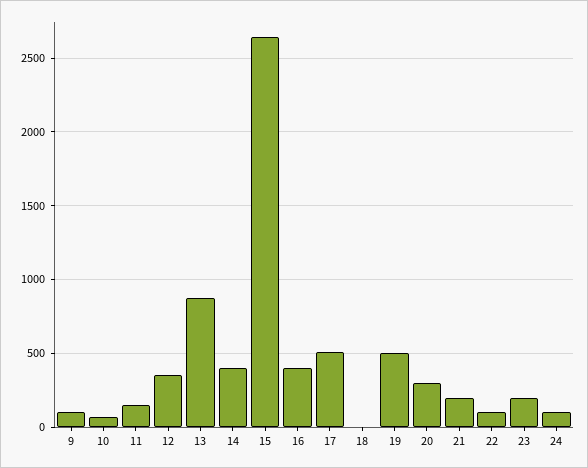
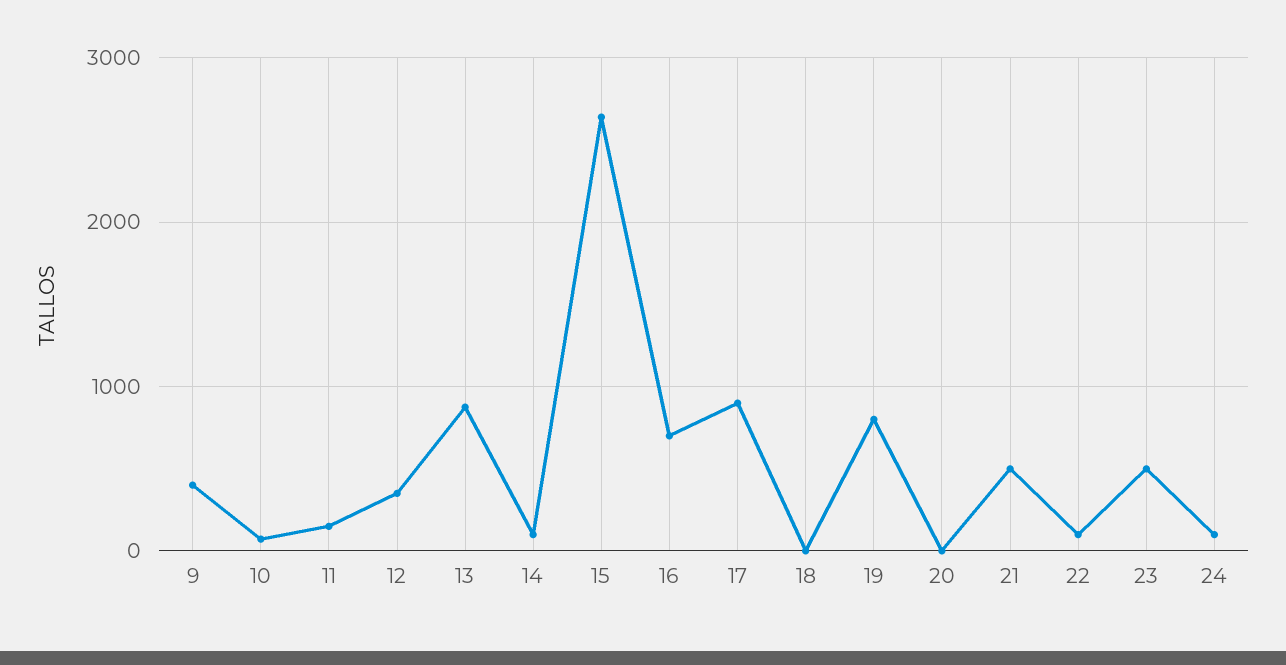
9: 100 -> 400
14: 400 -> 100
16: 400 -> 700
17: 500 -> 900
19: 500 -> 800
20: 300 -> 0
21: 200 -> 500
23: 200 -> 500

